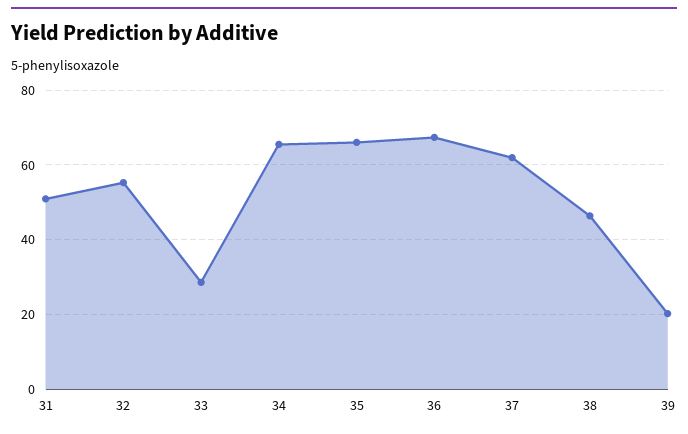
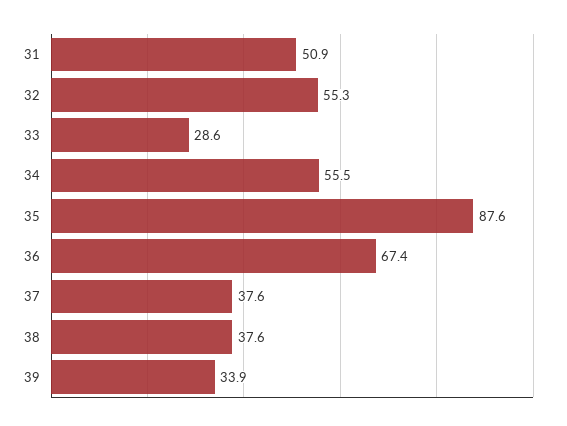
34: 66 -> 55.5
35: 66 -> 87.6
37: 62 -> 37.6
38: 46 -> 37.6
39: 20 -> 33.9

